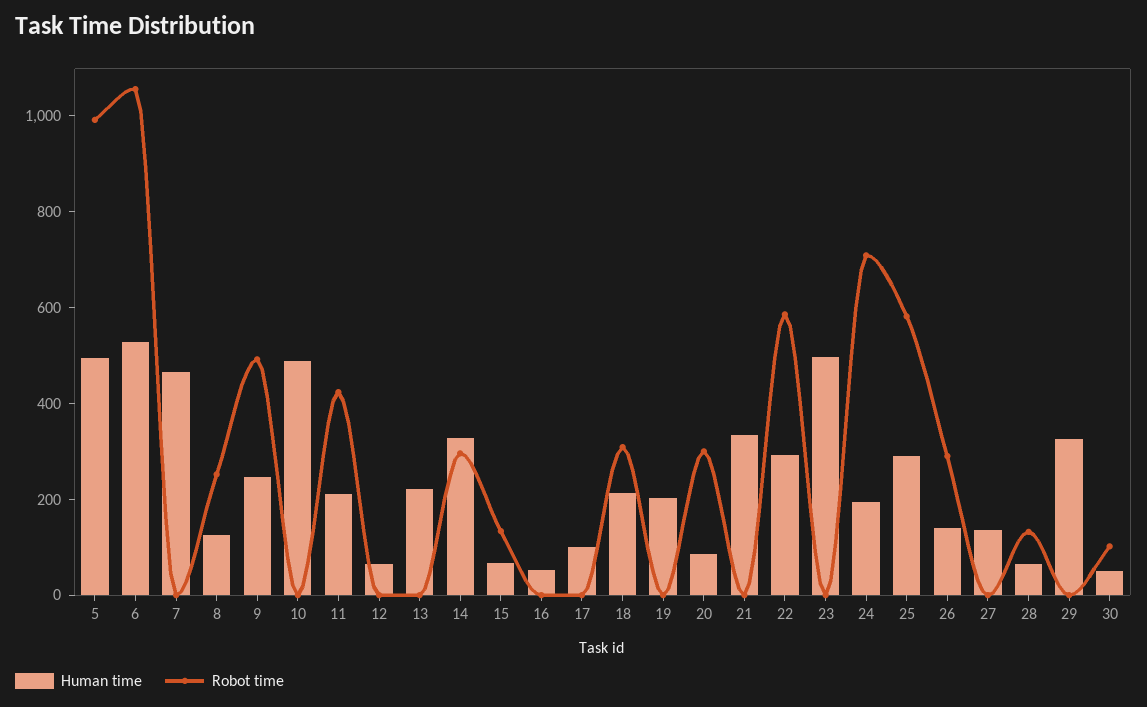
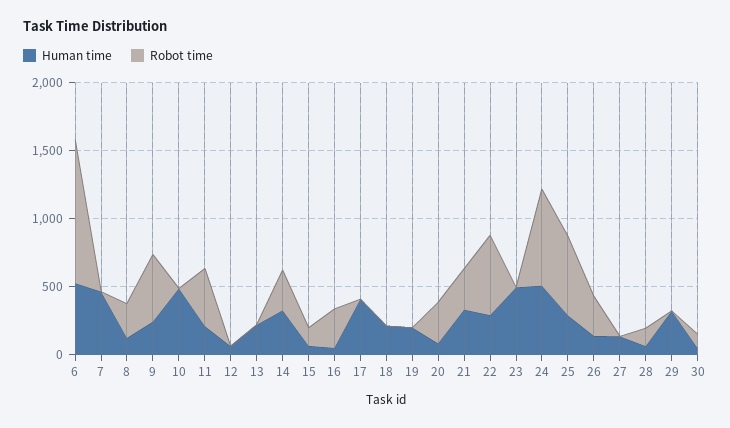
Human time, 5: 500 -> none
Robot time, 5: 1000 -> none
Robot time, 16: 0 -> 300
Human time, 17: 100 -> 400
Robot time, 18: 300 -> 0
Robot time, 21: 0 -> 300
Human time, 24: 200 -> 500

